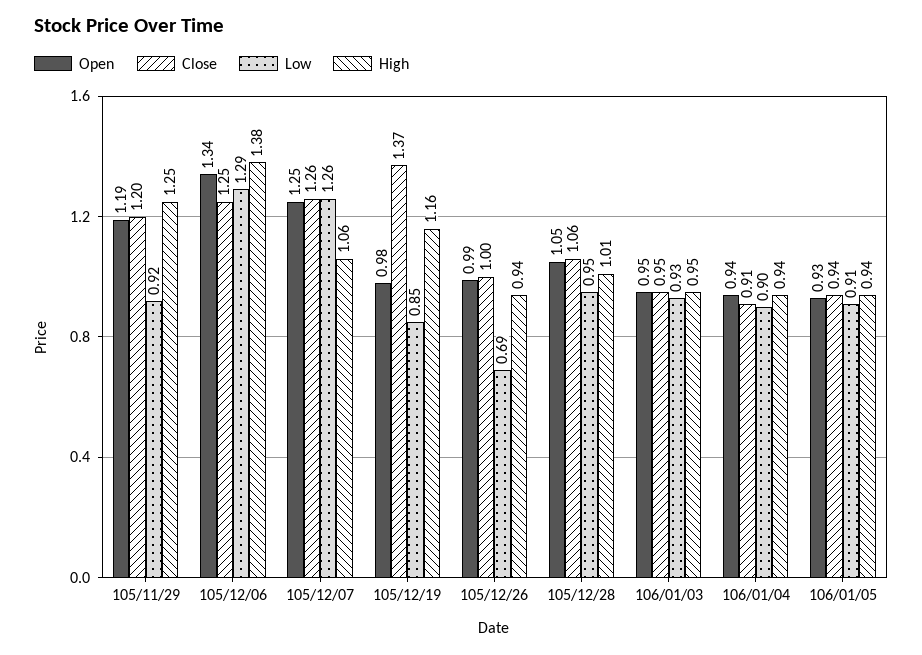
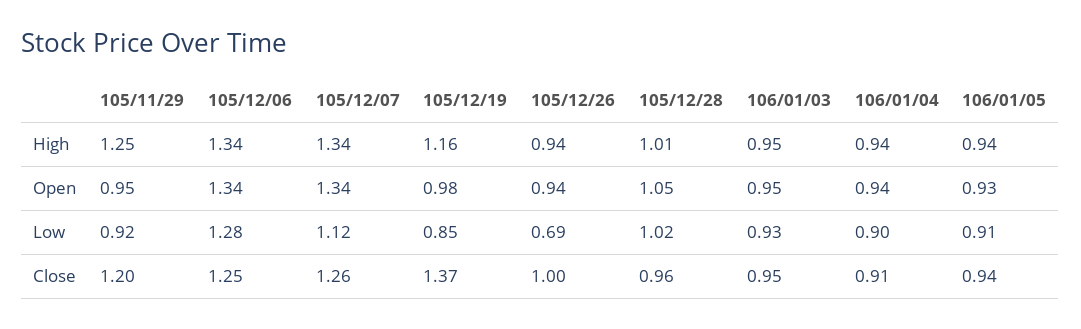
Open, 105/11/29: 1.19 -> 0.95
Low, 105/12/06: 1.29 -> 1.28
High, 105/12/06: 1.38 -> 1.34
Open, 105/12/07: 1.25 -> 1.34
Low, 105/12/07: 1.26 -> 1.12
High, 105/12/07: 1.06 -> 1.34
Open, 105/12/26: 0.99 -> 0.94
Close, 105/12/28: 1.06 -> 0.96
Low, 105/12/28: 0.95 -> 1.02

